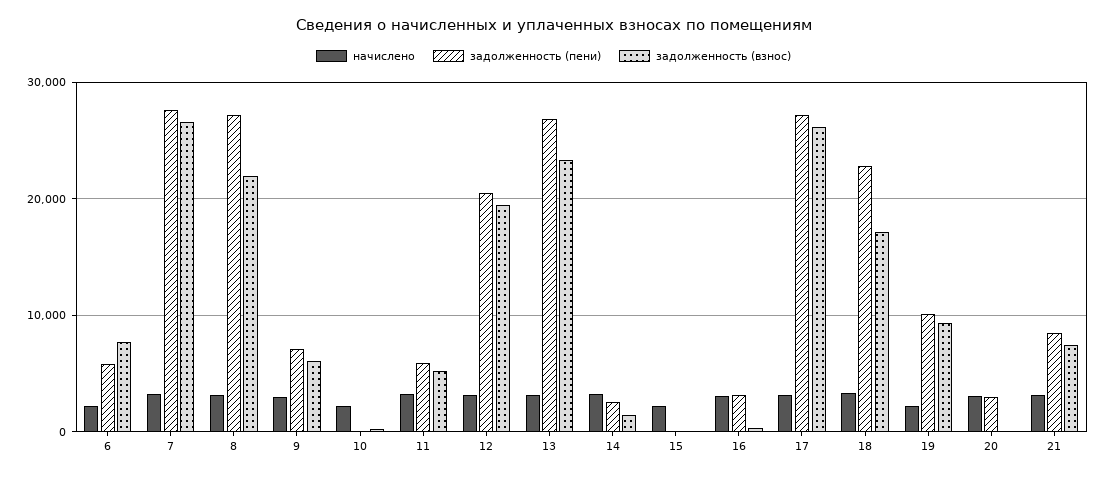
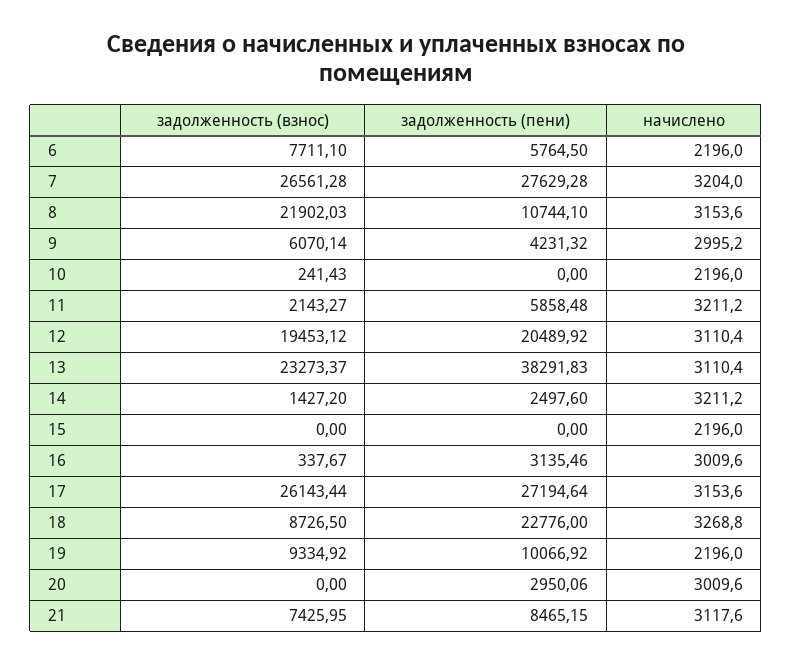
задолженность (пени), 8: 27000 -> 10744.1
задолженность (пени), 9: 7000 -> 4231.32
задолженность (взнос), 11: 5000 -> 2143.27
задолженность (пени), 13: 27000 -> 38291.83
задолженность (взнос), 18: 17000 -> 8726.5

